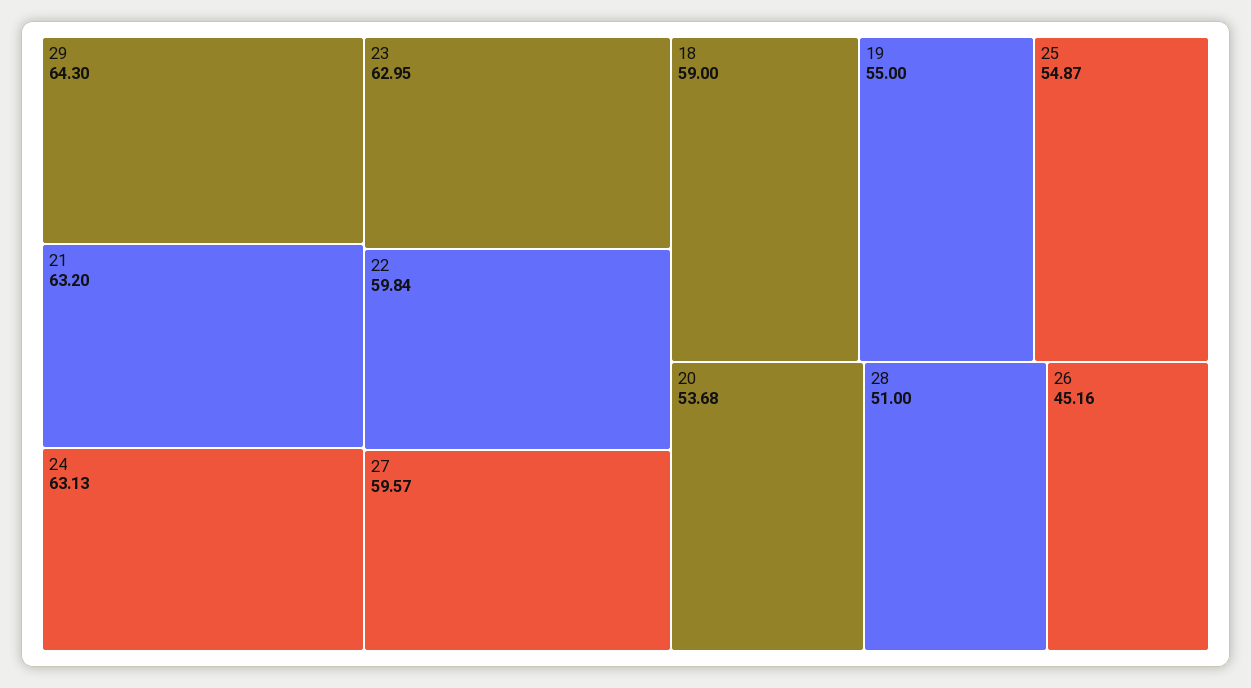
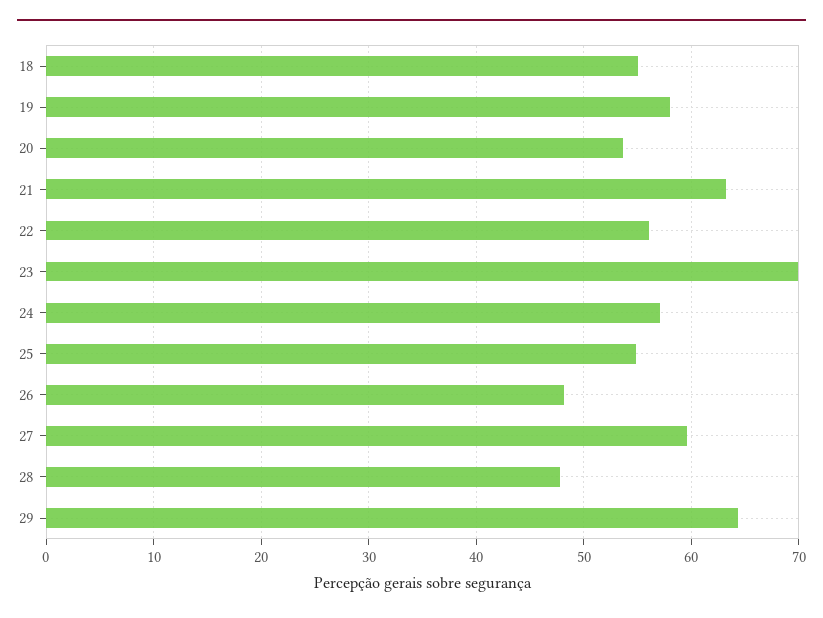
24: 63.13 -> 57
23: 62.95 -> 70
22: 59.84 -> 56
18: 59 -> 55
19: 55 -> 58
28: 51 -> 48
26: 45.16 -> 48

